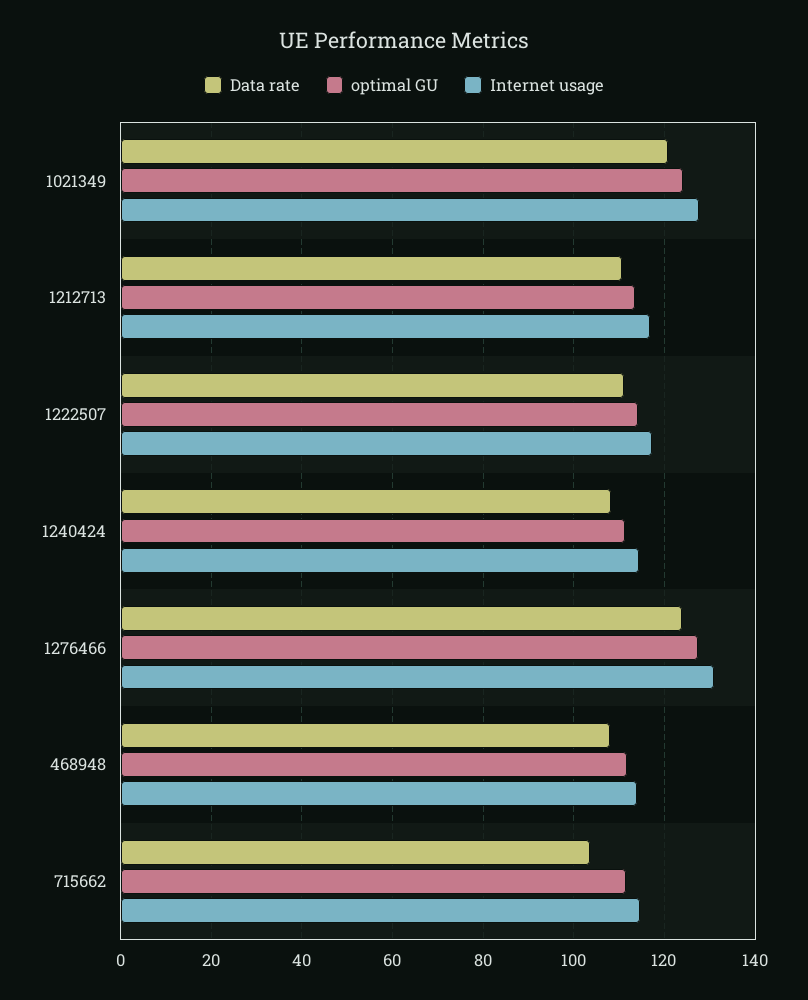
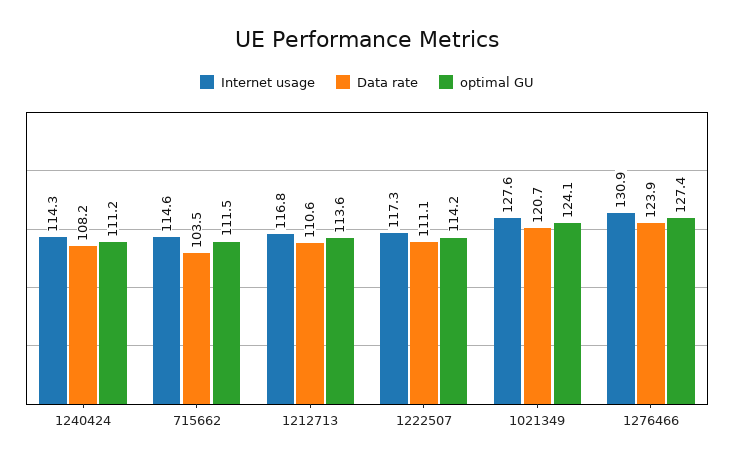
Data rate, 468948: 108 -> none
optimal GU, 468948: 112 -> none
Internet usage, 468948: 114 -> none

